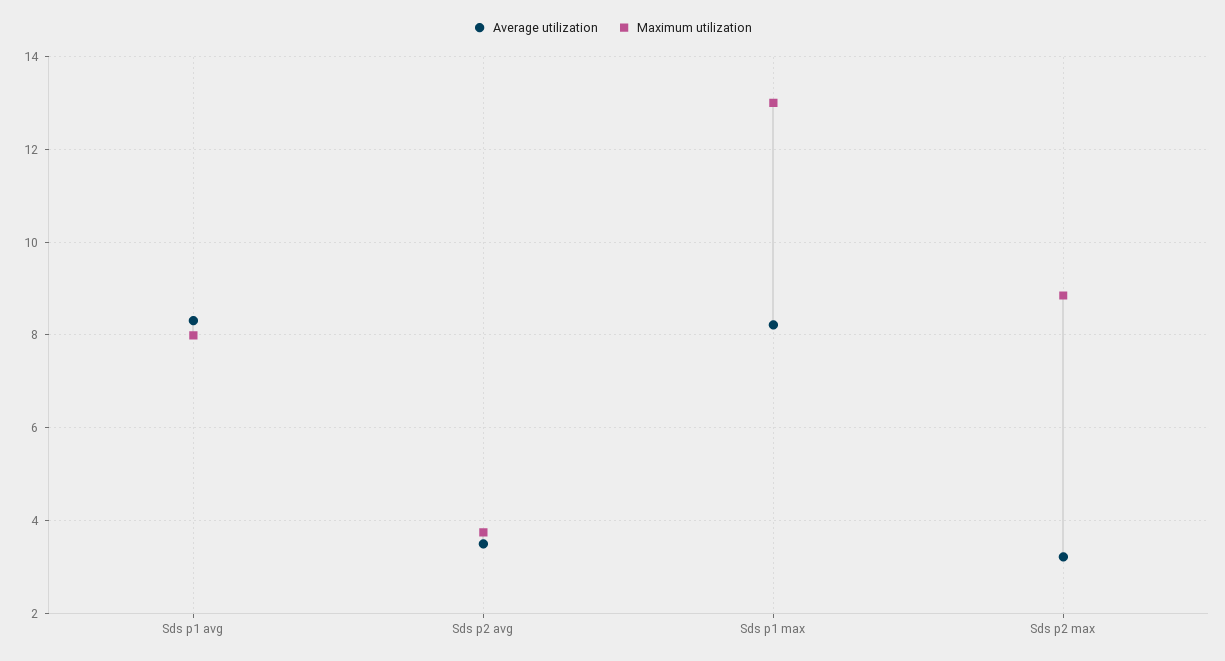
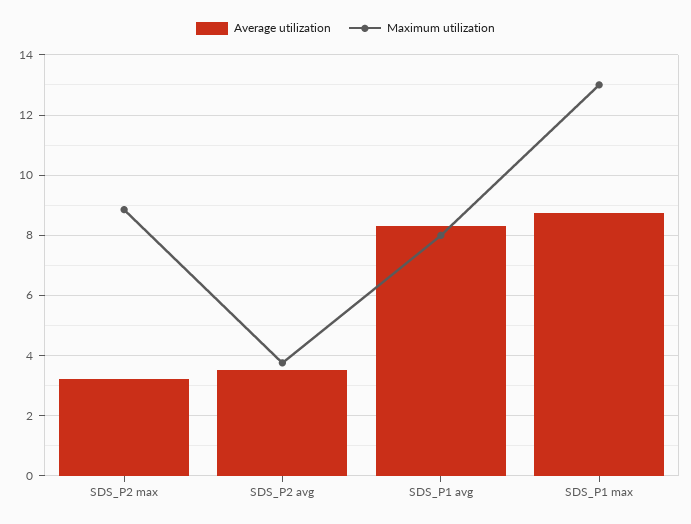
Average utilization, Sds p1 max: 8.2 -> 8.8

